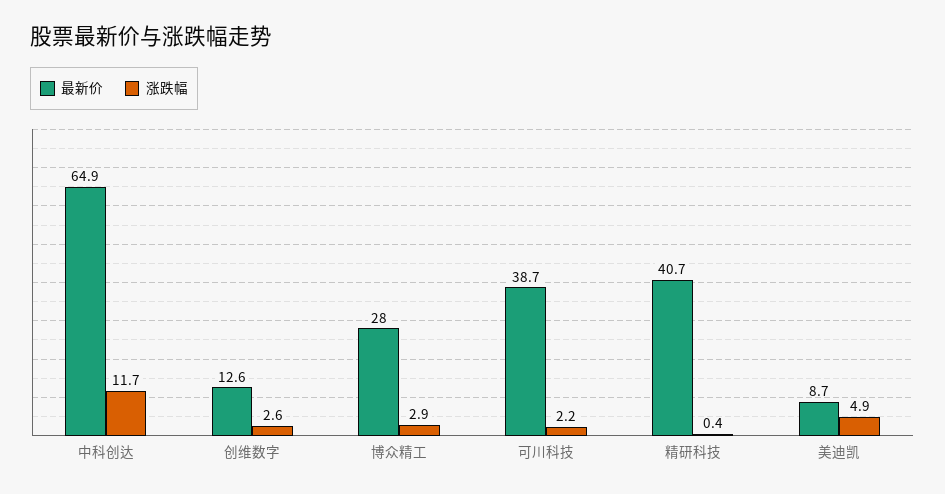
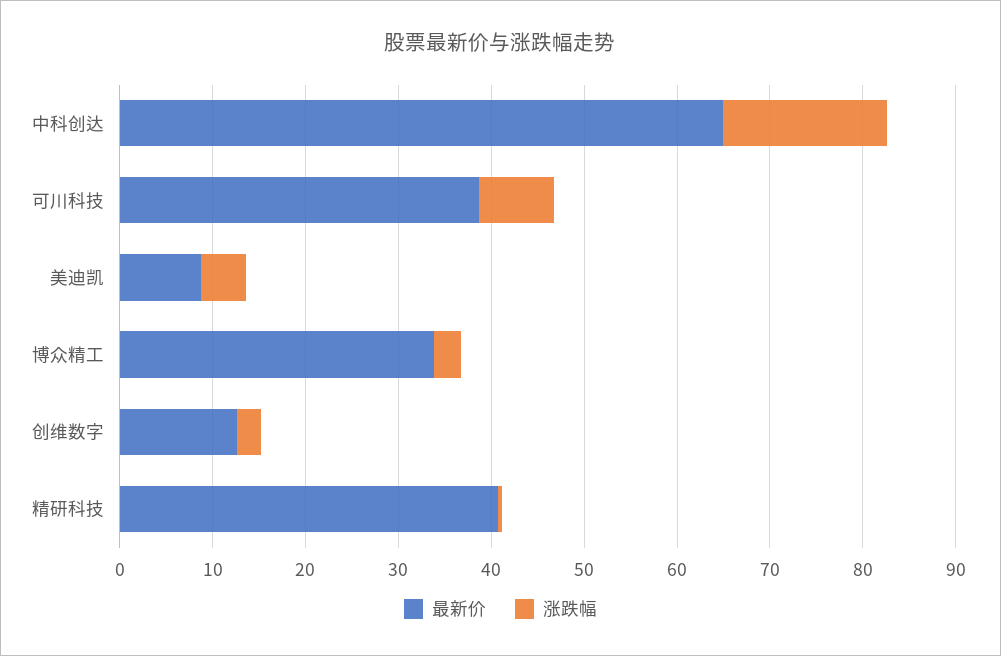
涨跌幅, 中科创达: 11.7 -> 18
最新价, 博众精工: 28 -> 34
涨跌幅, 可川科技: 2.2 -> 8

